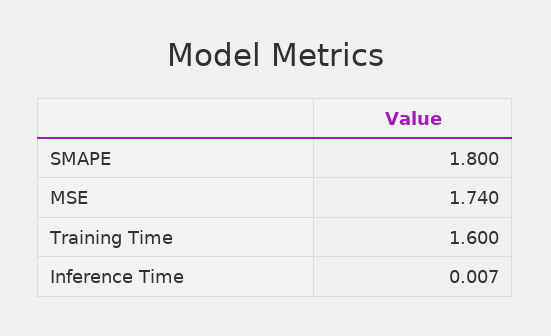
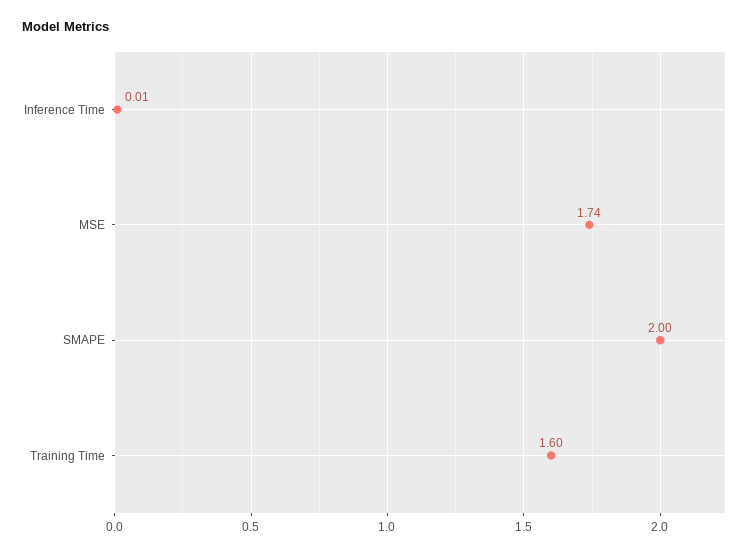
SMAPE: 1.8 -> 2

